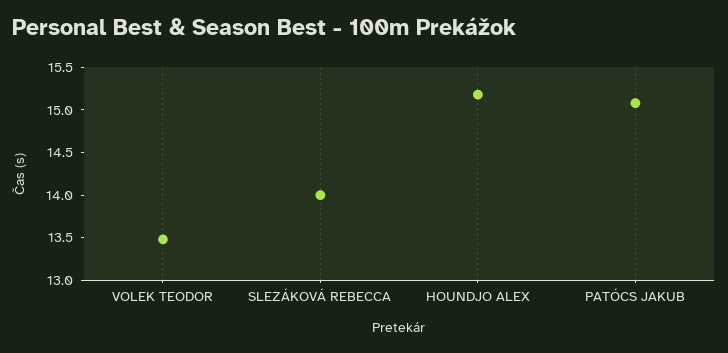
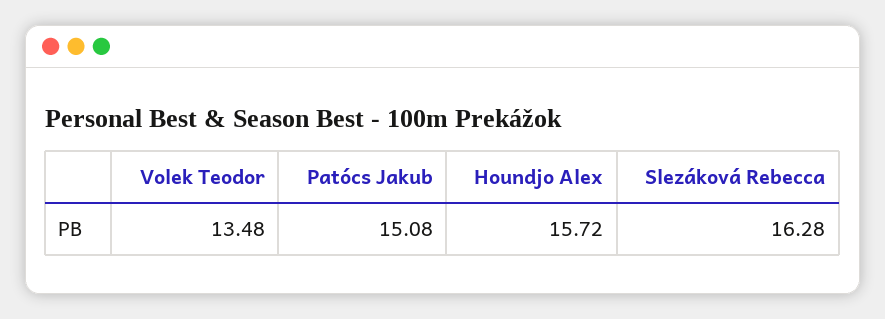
SLEZÁKOVÁ REBECCA: 14 -> 16.28
HOUNDJO ALEX: 15.2 -> 15.72

